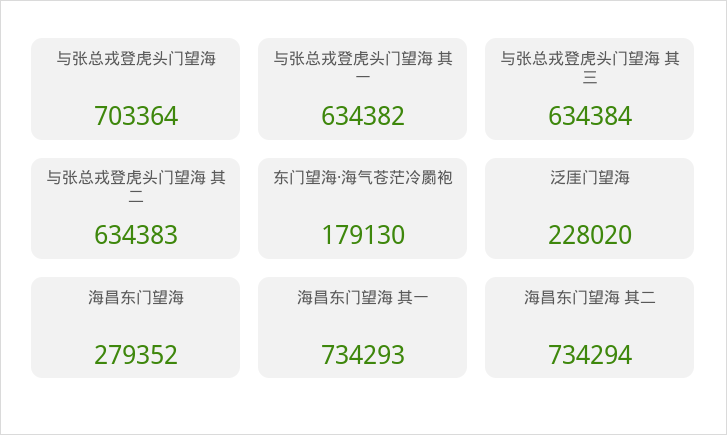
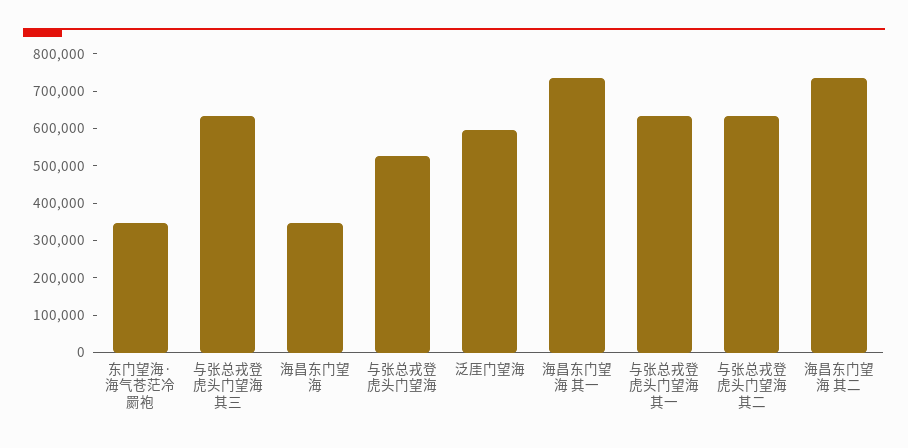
与张总戎登虎头门望海: 703364 -> 525000
东门望海·海气苍茫冷罽袍: 179130 -> 350000
泛厓门望海: 228020 -> 600000
海昌东门望海: 279352 -> 350000

